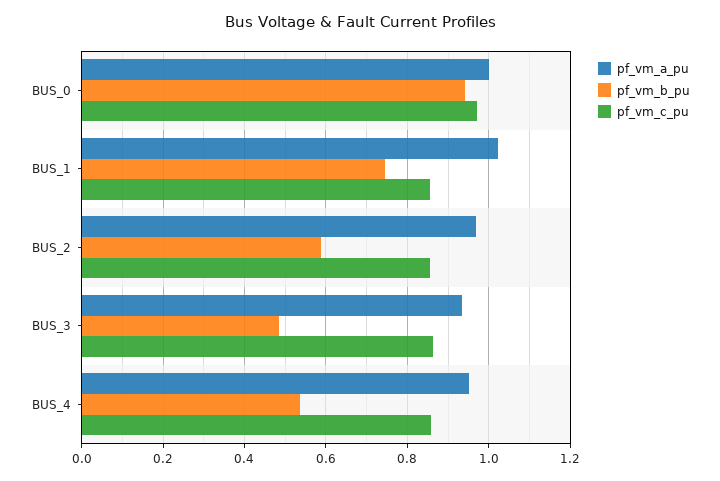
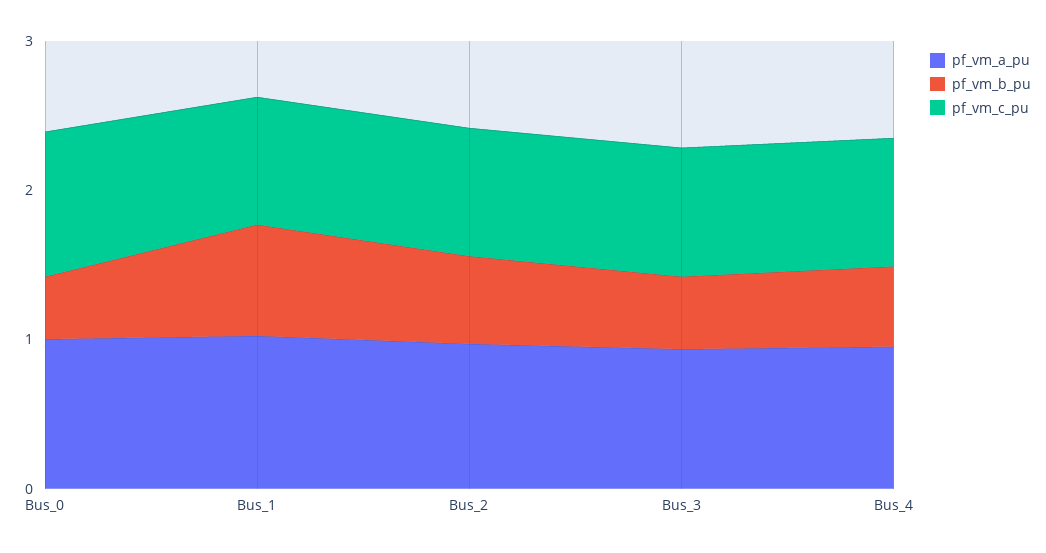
pf_vm_b_pu, BUS_0: 0.94 -> 0.4

